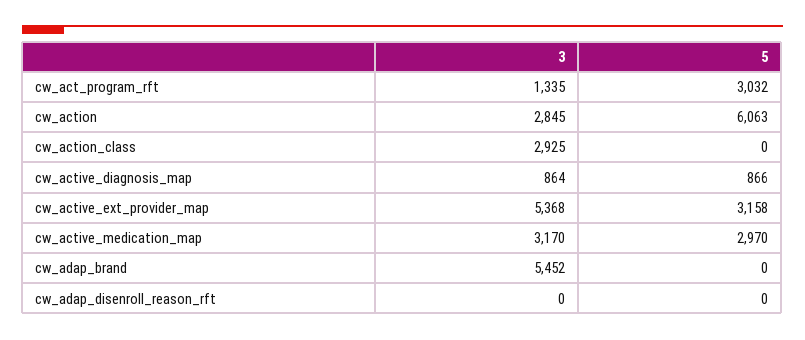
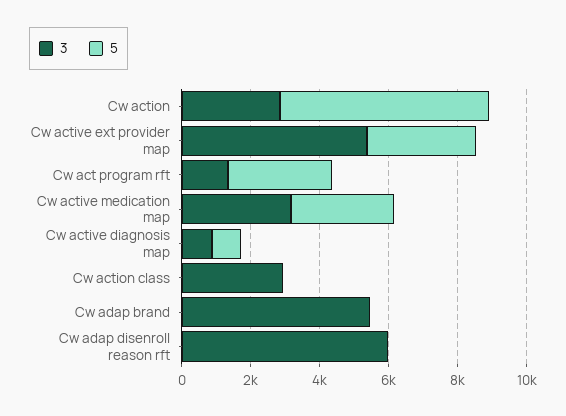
3, cw_adap_disenroll_reason_rft: 0 -> 6000

